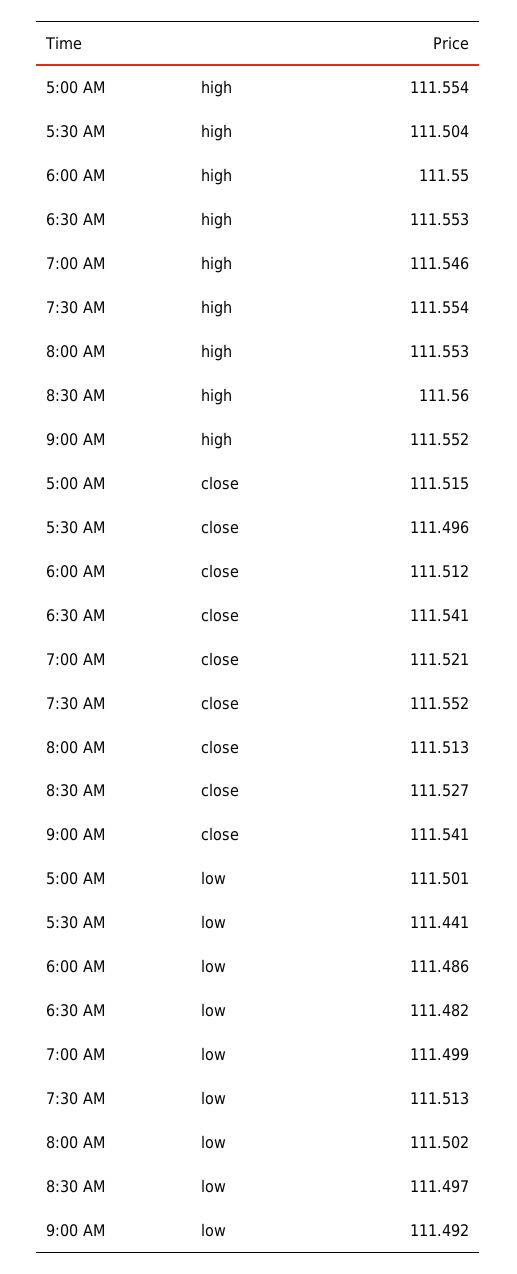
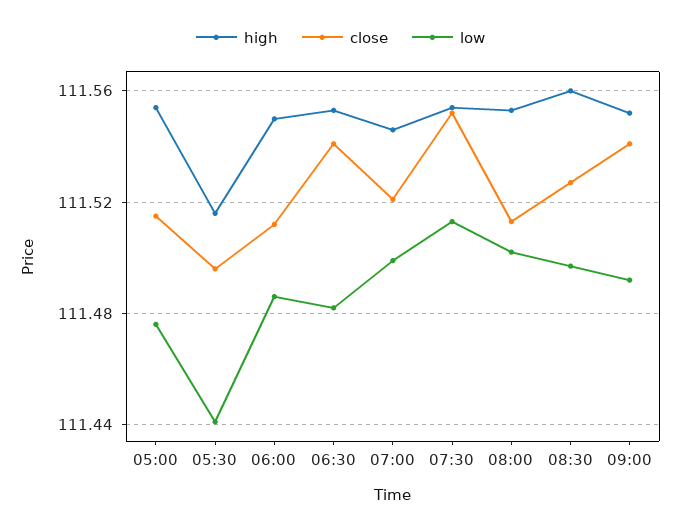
high, 5:30 AM: 111.504 -> 111.515
low, 5:00 AM: 111.501 -> 111.475

